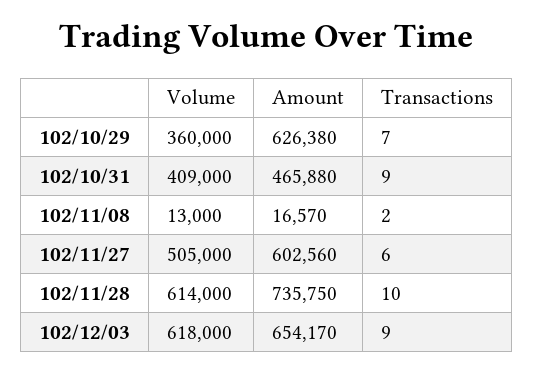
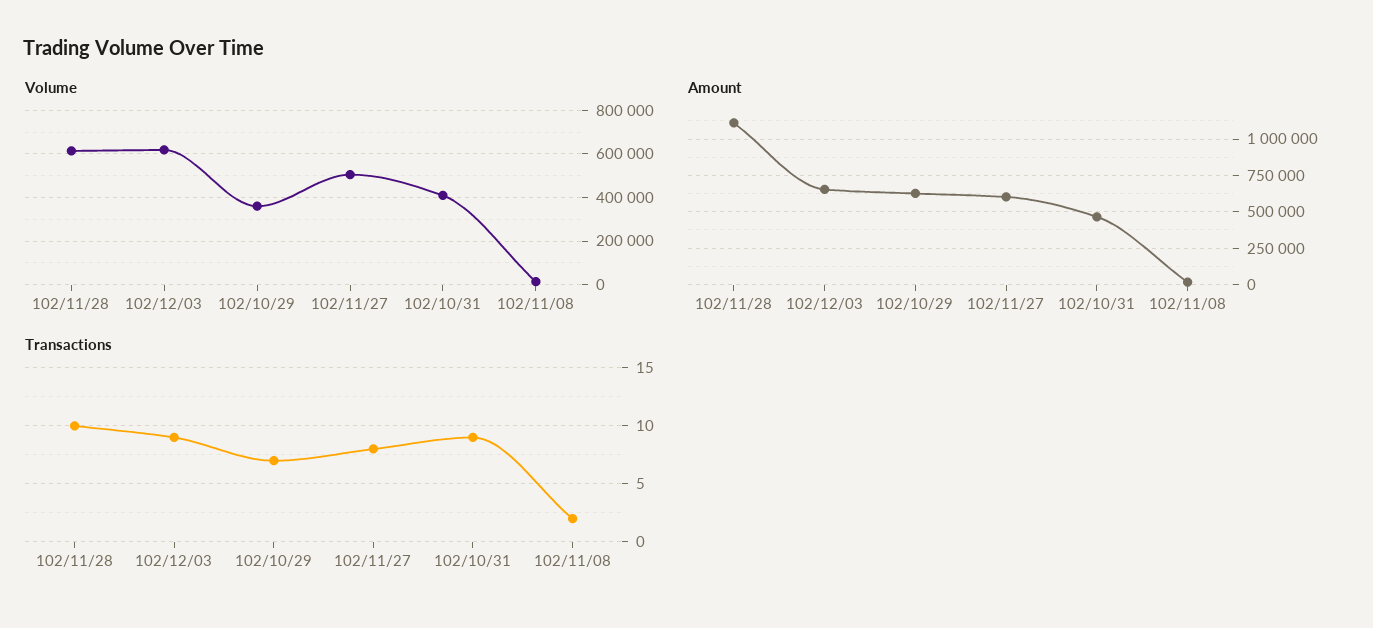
Transactions, 102/11/27: 6 -> 8
Amount, 102/11/28: 735750 -> 1100000

